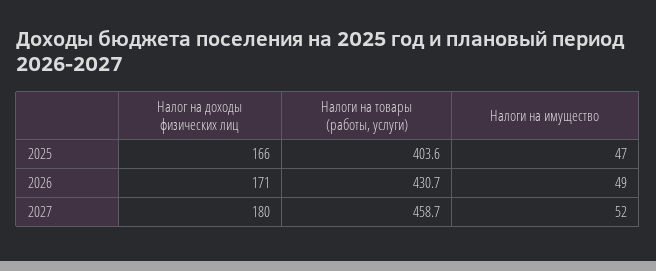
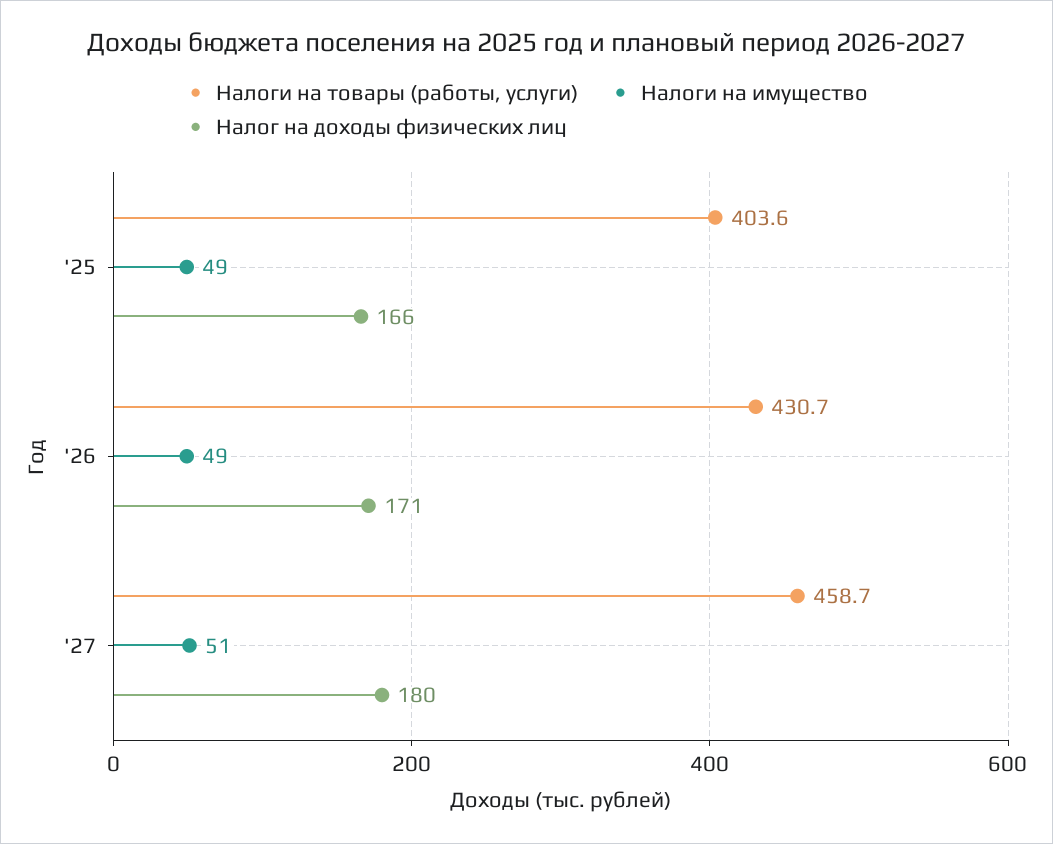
Налоги на имущество, 2025: 47 -> 49
Налоги на имущество, 2027: 52 -> 51

